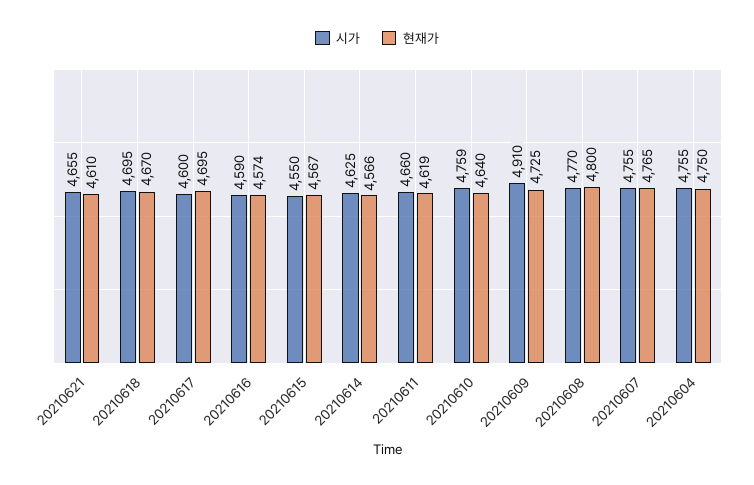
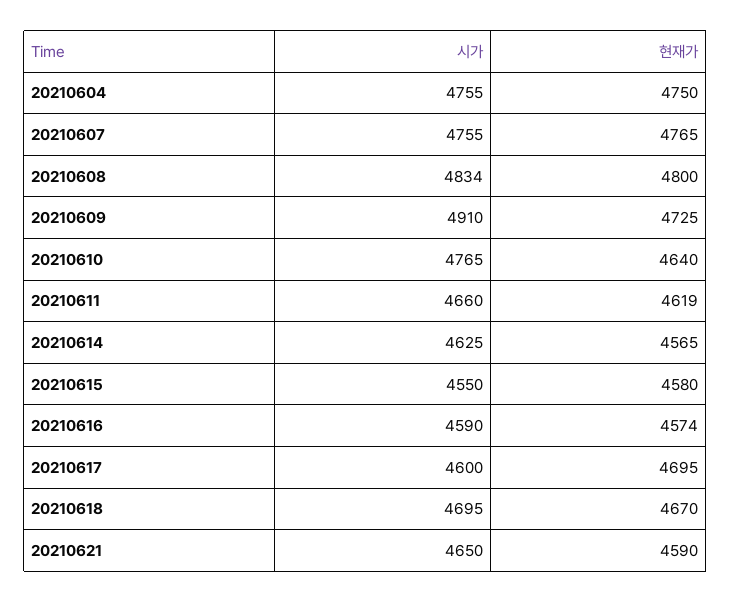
시가, 20210621: 4655 -> 4650
현재가, 20210621: 4610 -> 4590
현재가, 20210615: 4567 -> 4580
현재가, 20210614: 4566 -> 4565
시가, 20210610: 4759 -> 4765
시가, 20210608: 4770 -> 4834

